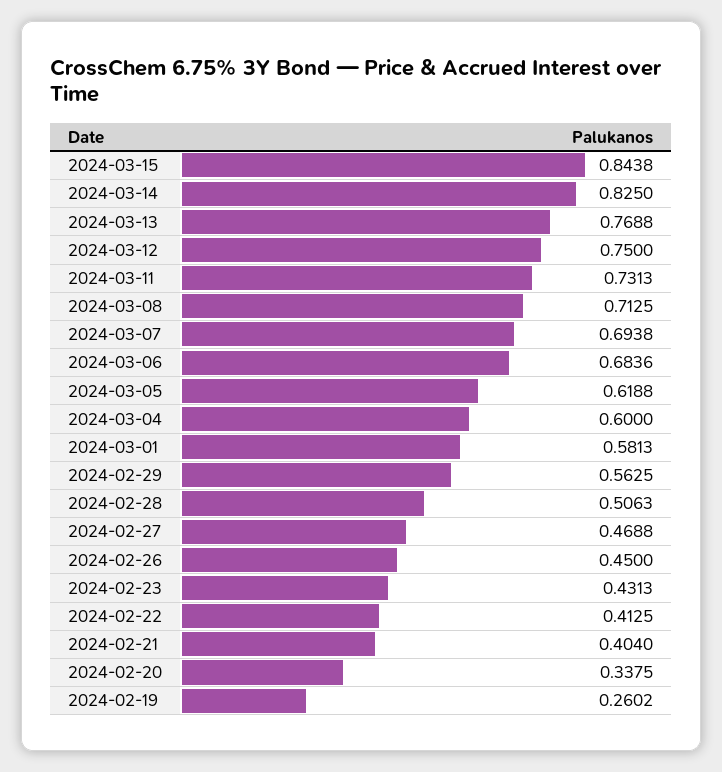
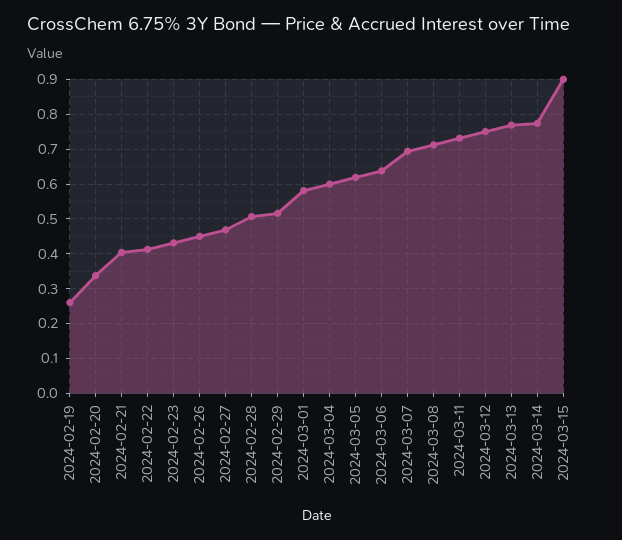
2024-03-15: 0.8438 -> 0.9
2024-03-14: 0.825 -> 0.78
2024-03-06: 0.6836 -> 0.64
2024-02-29: 0.5625 -> 0.52

